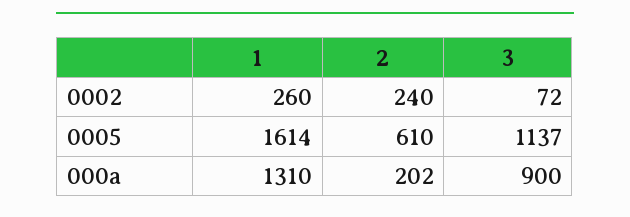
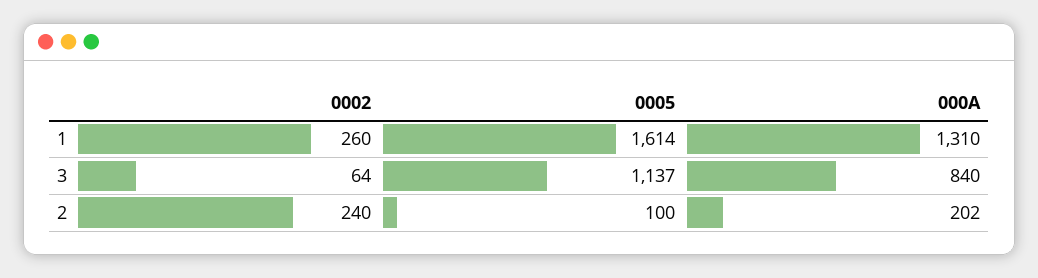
3, 0002: 72 -> 64
2, 0005: 610 -> 100
3, 000a: 900 -> 840

